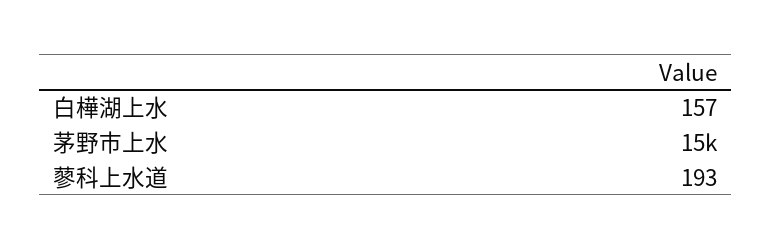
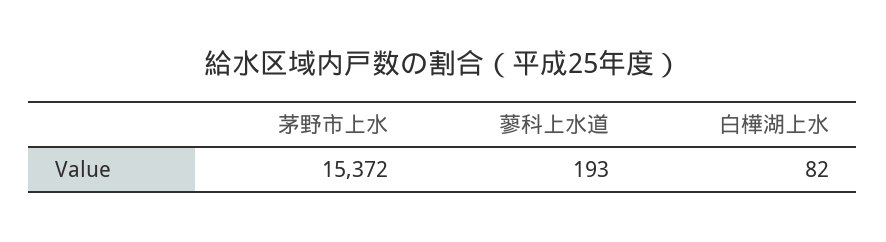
白樺湖上水: 157 -> 82

